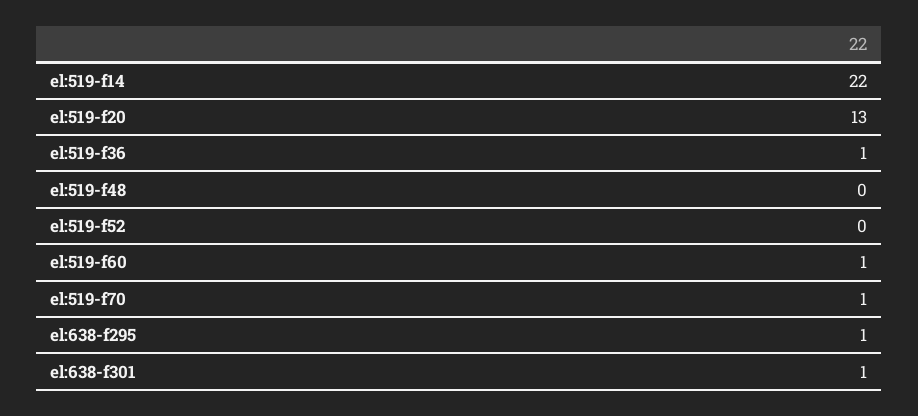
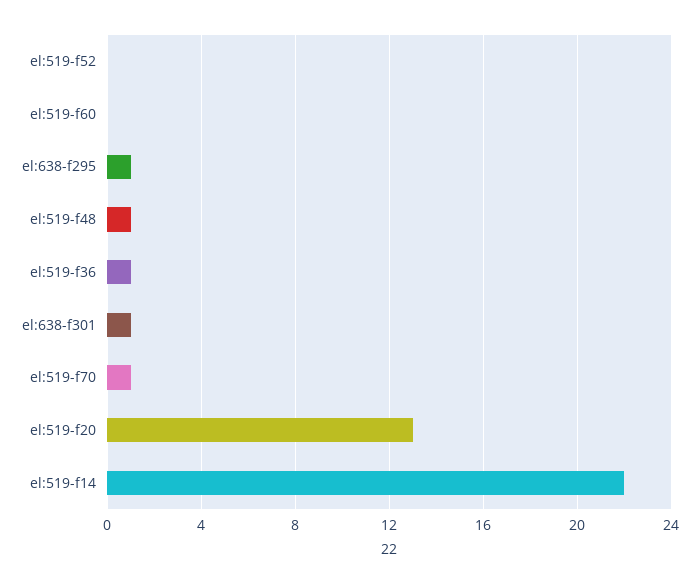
el:519-f48: 0 -> 1
el:519-f60: 1 -> 0

